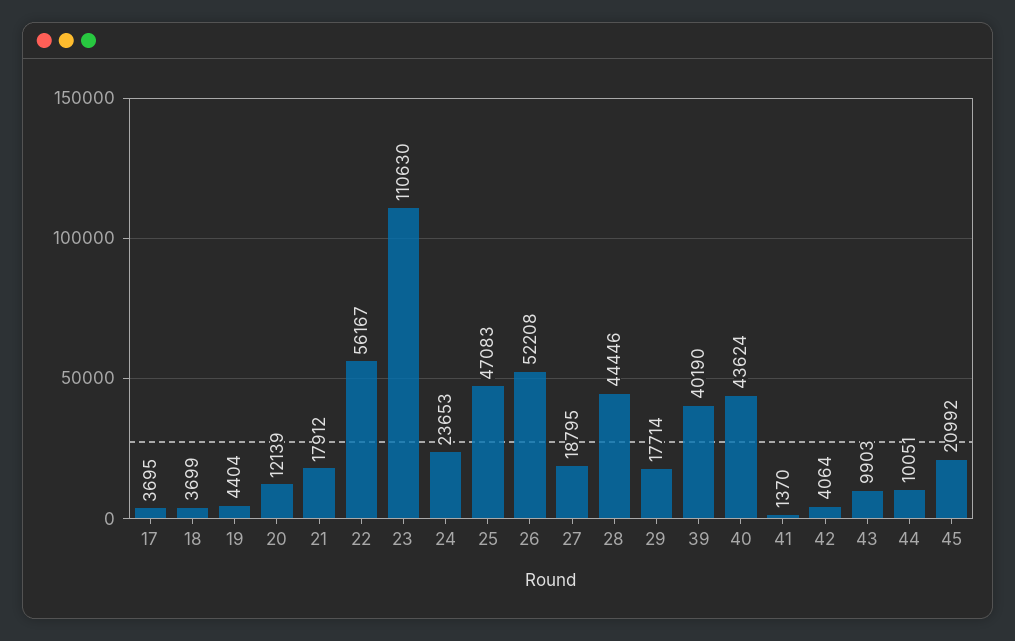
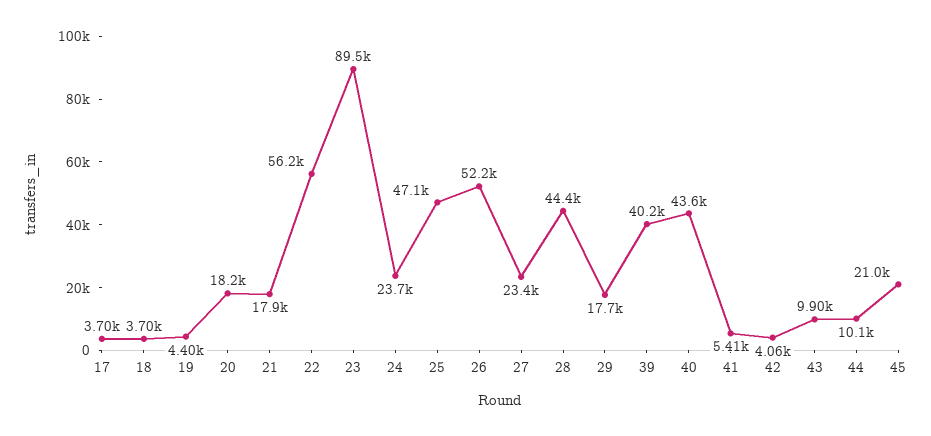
20: 12139 -> 18200
23: 110630 -> 89500
27: 18795 -> 23400
41: 1370 -> 5410

